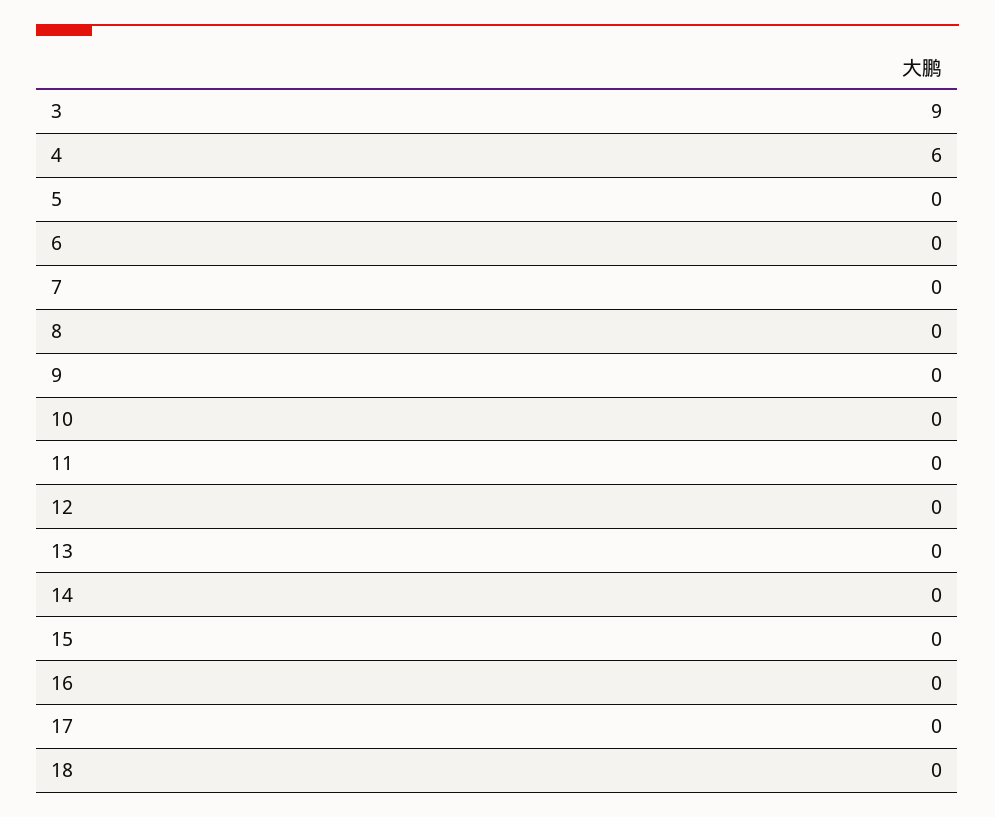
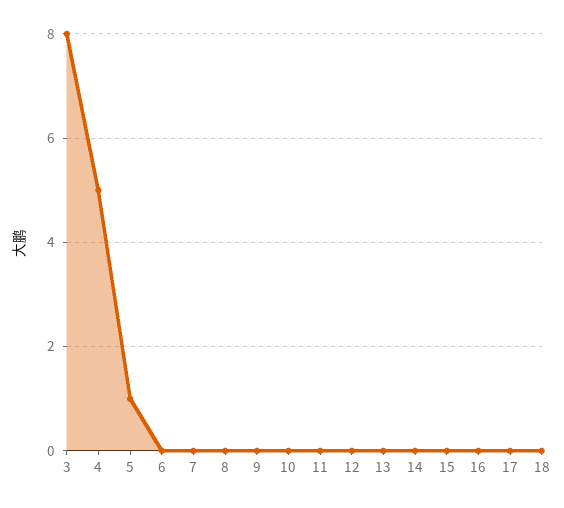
3: 9 -> 8
4: 6 -> 5
5: 0 -> 1

